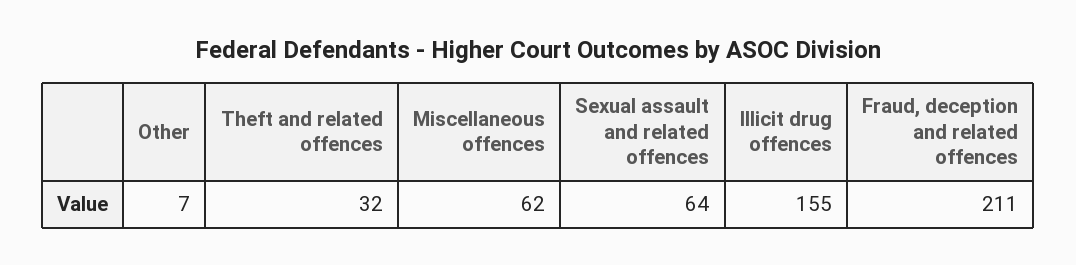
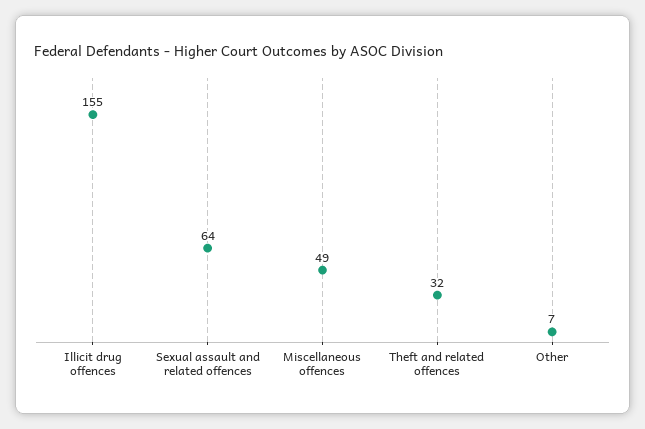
Miscellaneous offences: 62 -> 49
Fraud, deception and related offences: 211 -> none

